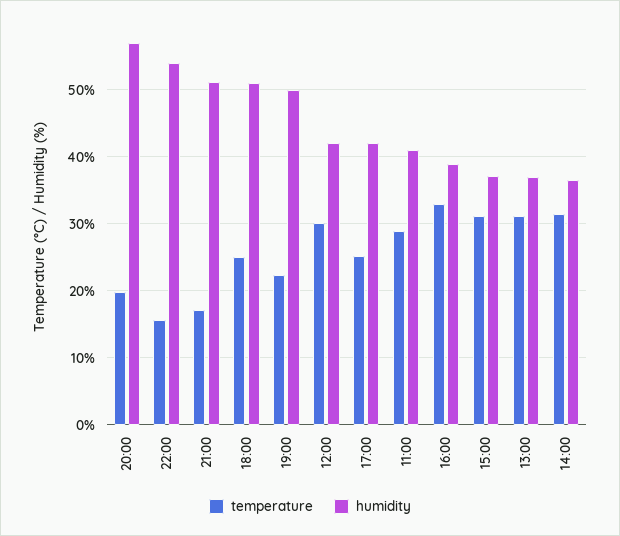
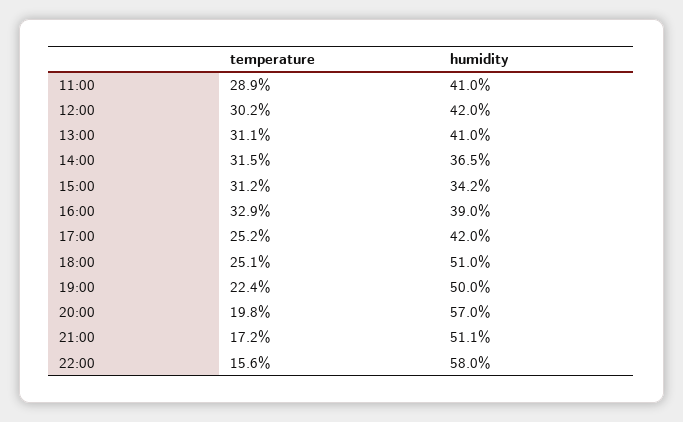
humidity, 22:00: 54 -> 58
humidity, 15:00: 37 -> 34.2
humidity, 13:00: 37 -> 41

